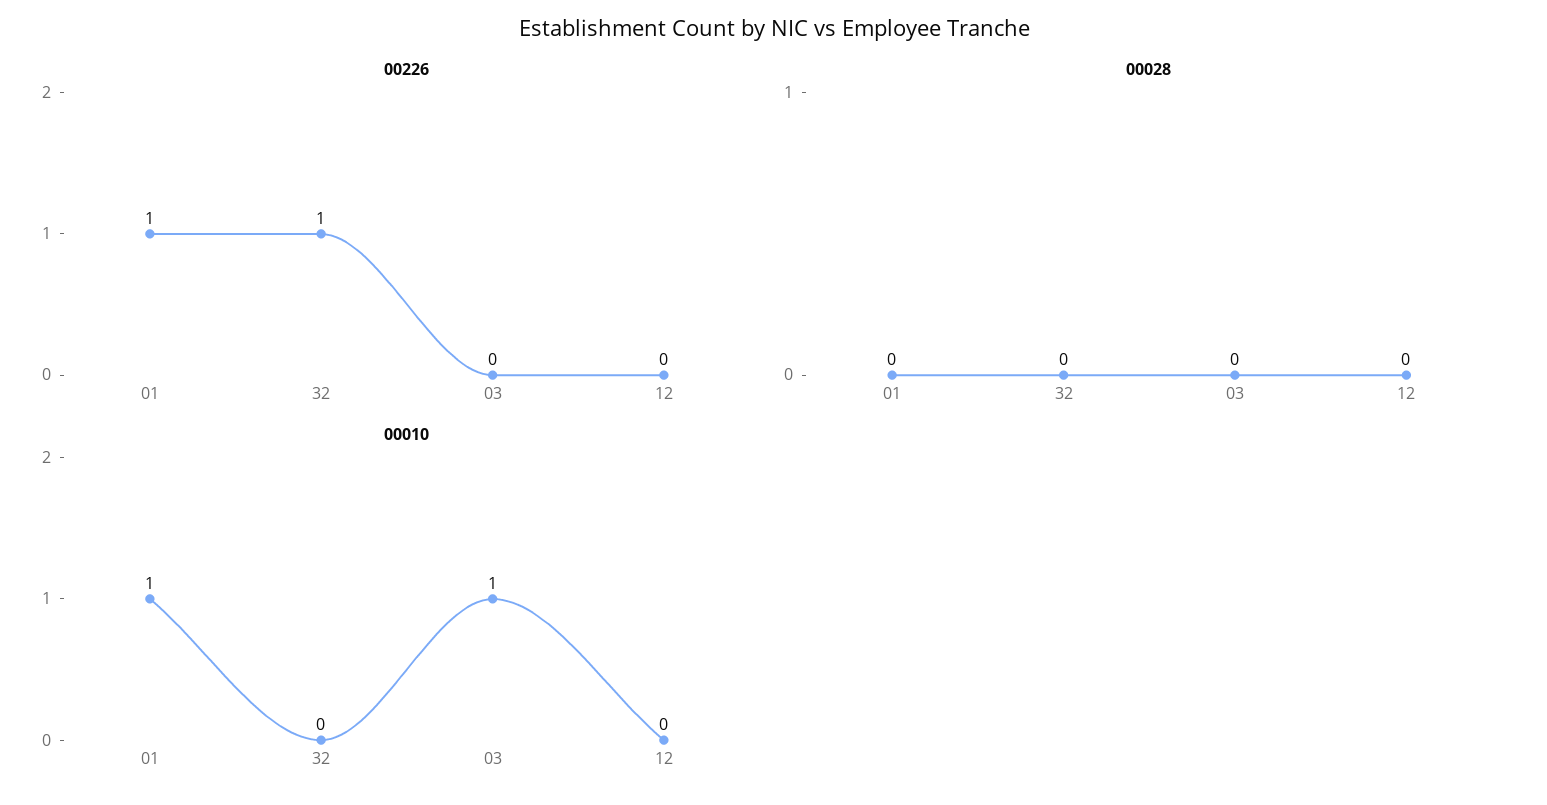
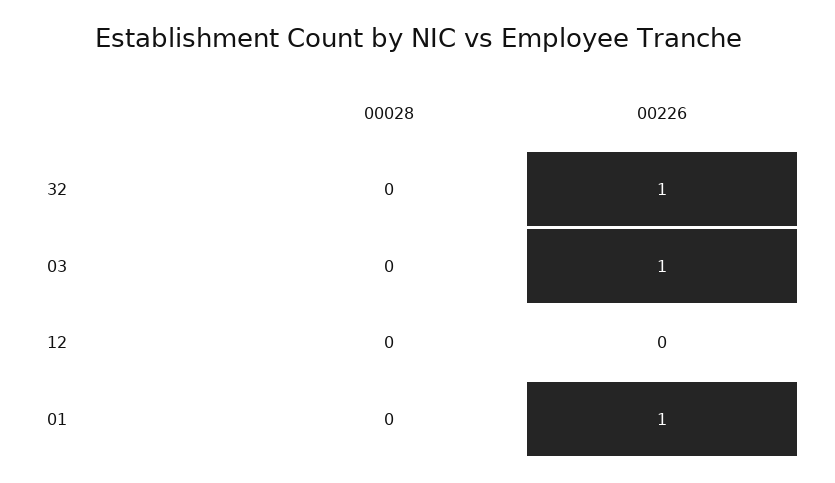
00226, 03: 0 -> 1
00010, 01: 1 -> none
00010, 32: 0 -> none
00010, 03: 1 -> none
00010, 12: 0 -> none

